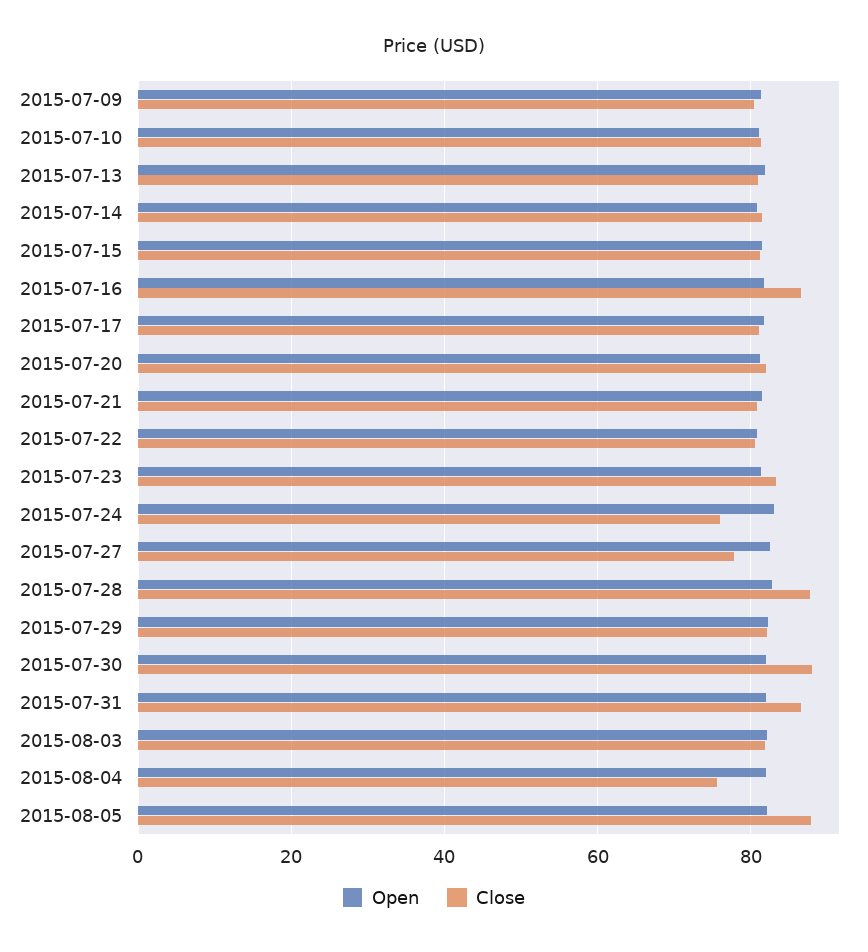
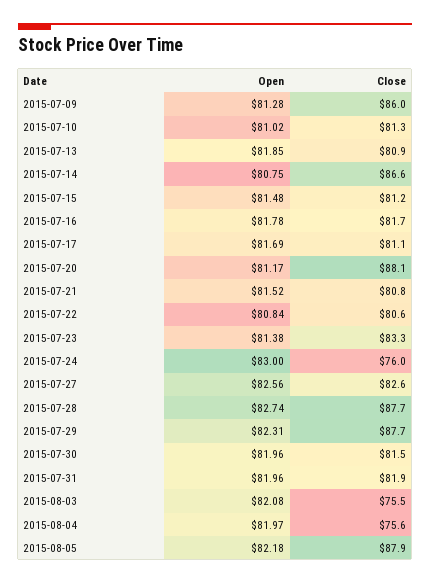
Close, 2015-07-09: 80 -> 86
Close, 2015-07-14: 82 -> 86.6
Close, 2015-07-16: 86 -> 81.7
Close, 2015-07-20: 82 -> 88.1
Close, 2015-07-27: 78 -> 82.6
Close, 2015-07-29: 82 -> 87.7
Close, 2015-07-30: 88 -> 81.5
Close, 2015-07-31: 86 -> 81.9
Close, 2015-08-03: 82 -> 75.5

